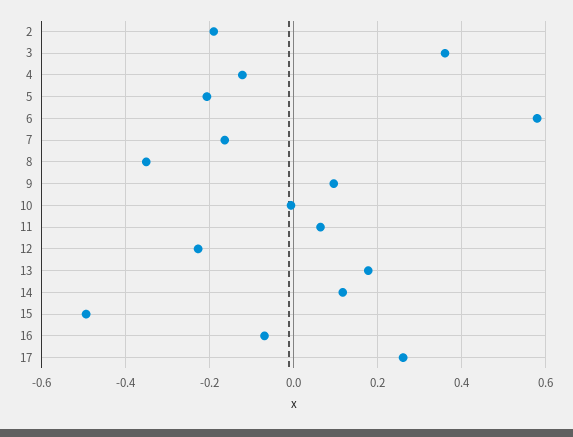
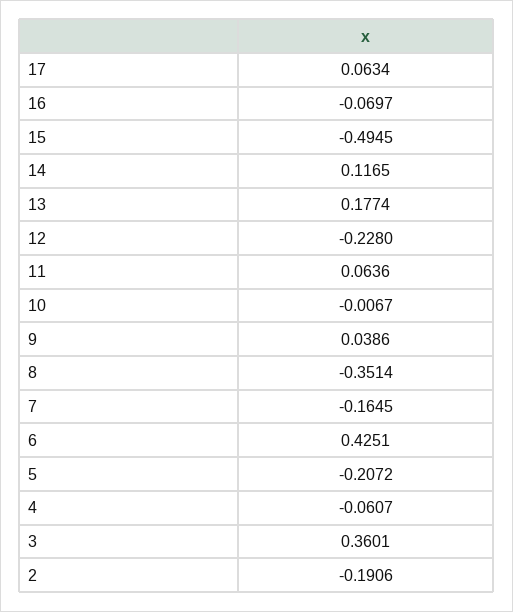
4: -0.12 -> -0.0607
6: 0.58 -> 0.4251
9: 0.1 -> 0.0386
17: 0.26 -> 0.0634

